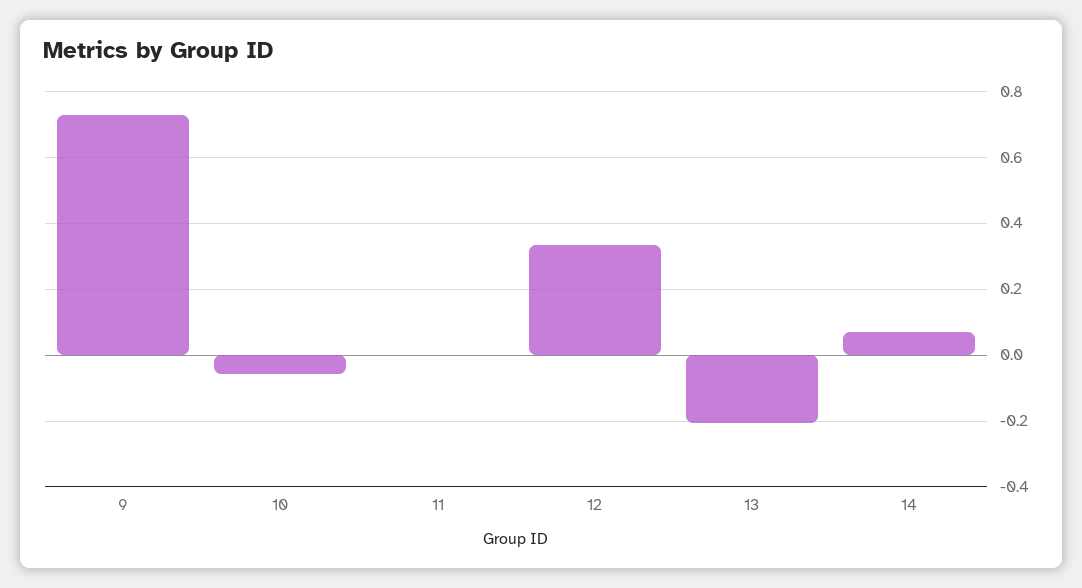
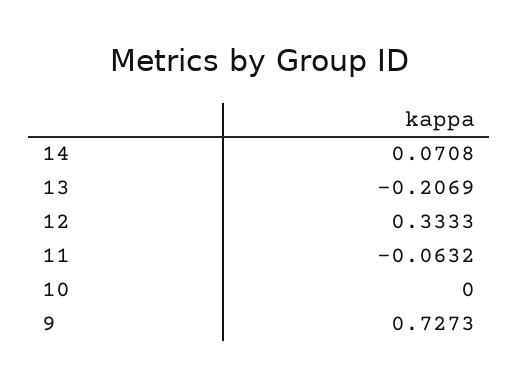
10: -0.06 -> 0
11: 0 -> -0.0632

